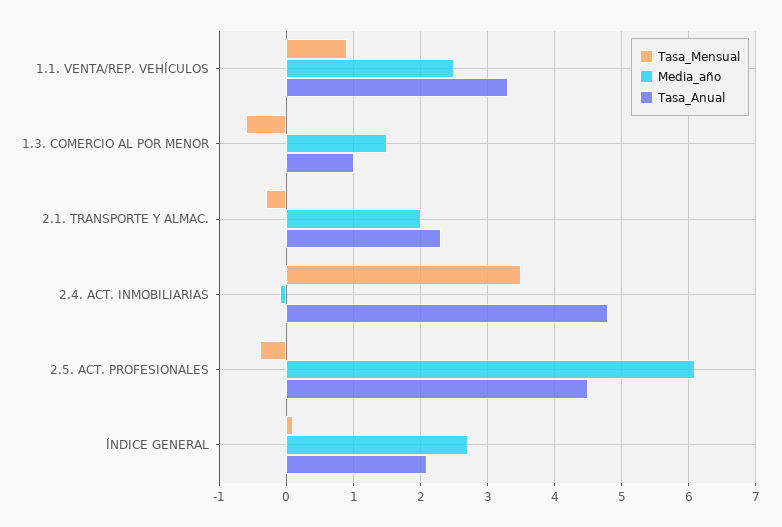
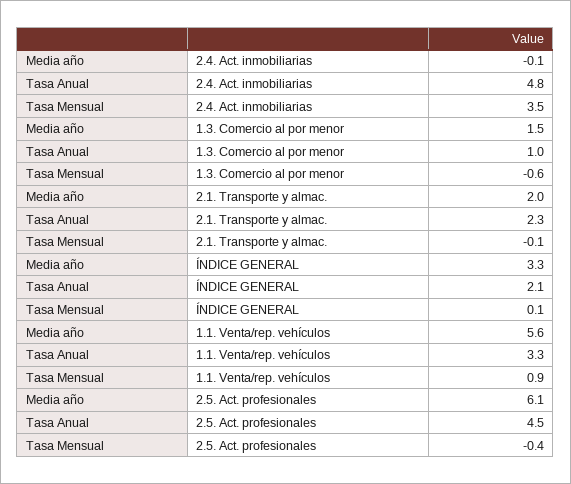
Media_año, 1.1. VENTA/REP. VEHÍCULOS: 2.5 -> 5.6
Tasa_Mensual, 2.1. TRANSPORTE Y ALMAC.: -0.3 -> -0.1
Media_año, ÍNDICE GENERAL: 2.7 -> 3.3

